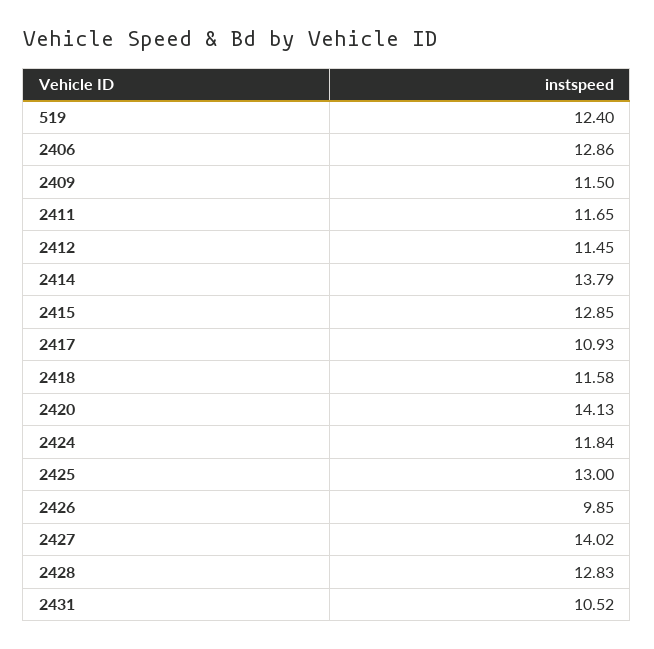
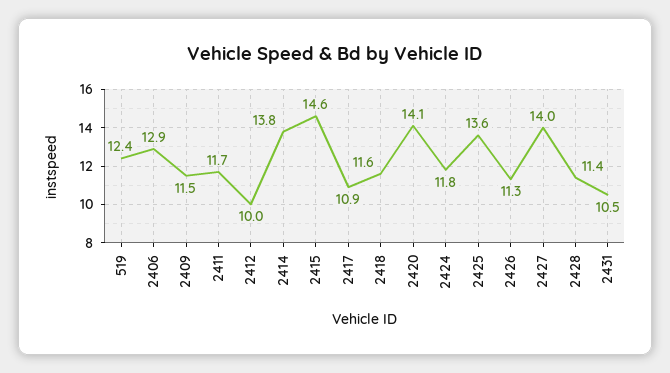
2412: 11.45 -> 10
2415: 12.85 -> 14.6
2425: 13 -> 13.6
2426: 9.85 -> 11.3
2428: 12.83 -> 11.4

